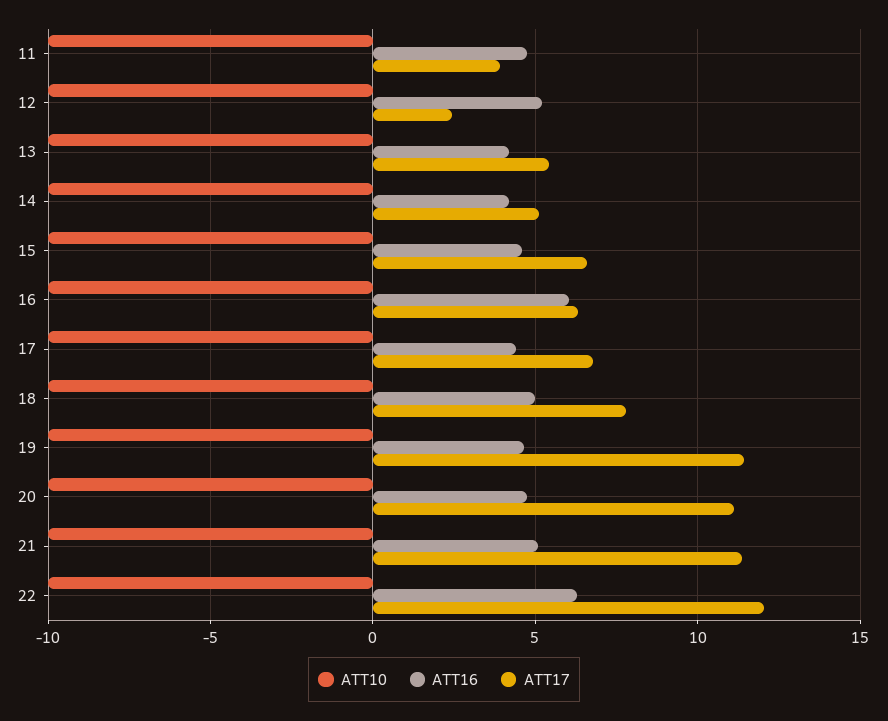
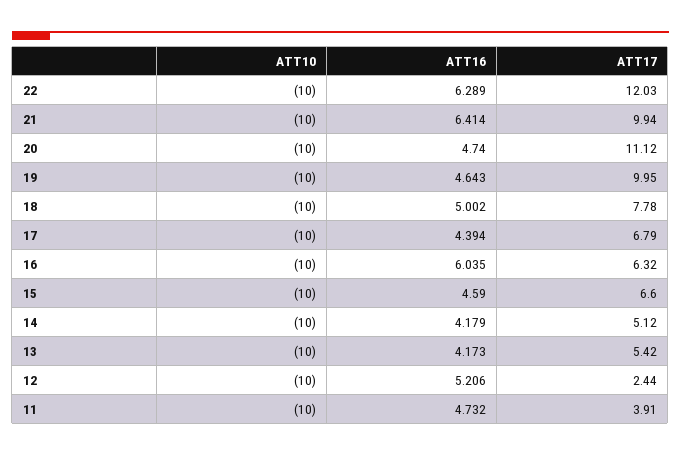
ATT17, 19: 11.5 -> 9.95
ATT16, 21: 5 -> 6.414
ATT17, 21: 11.5 -> 9.94

